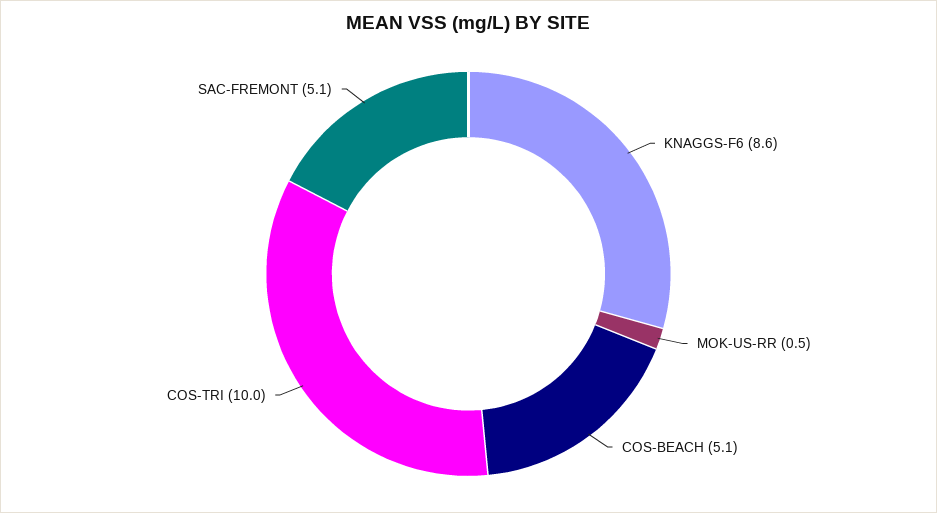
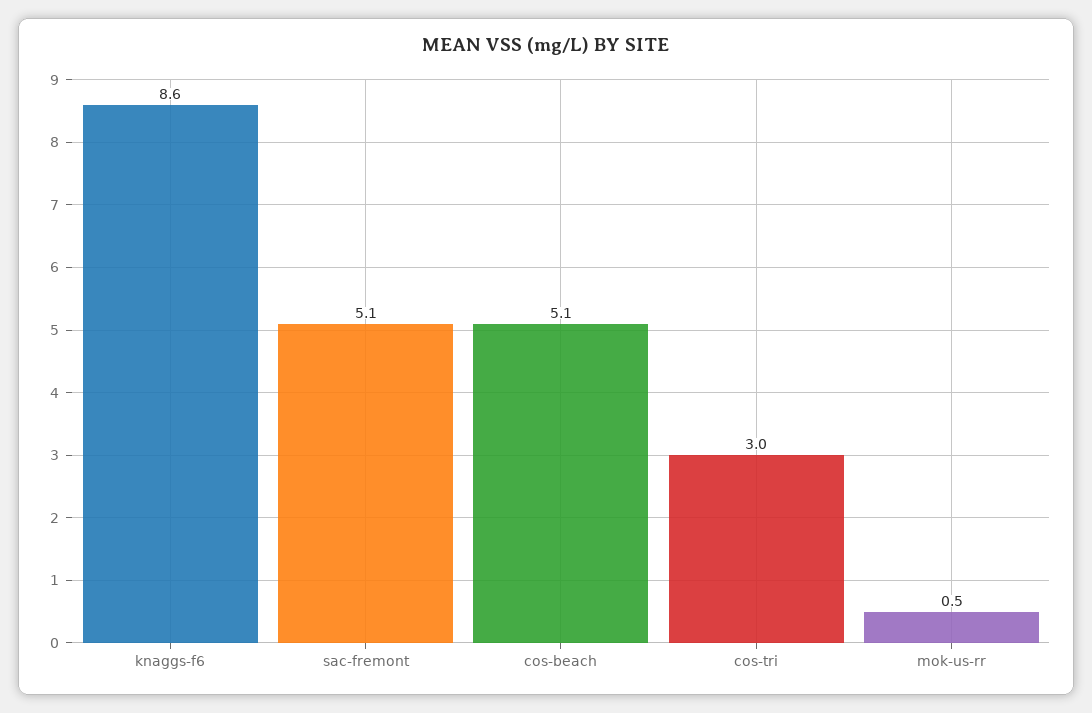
COS-TRI: 10 -> 3

